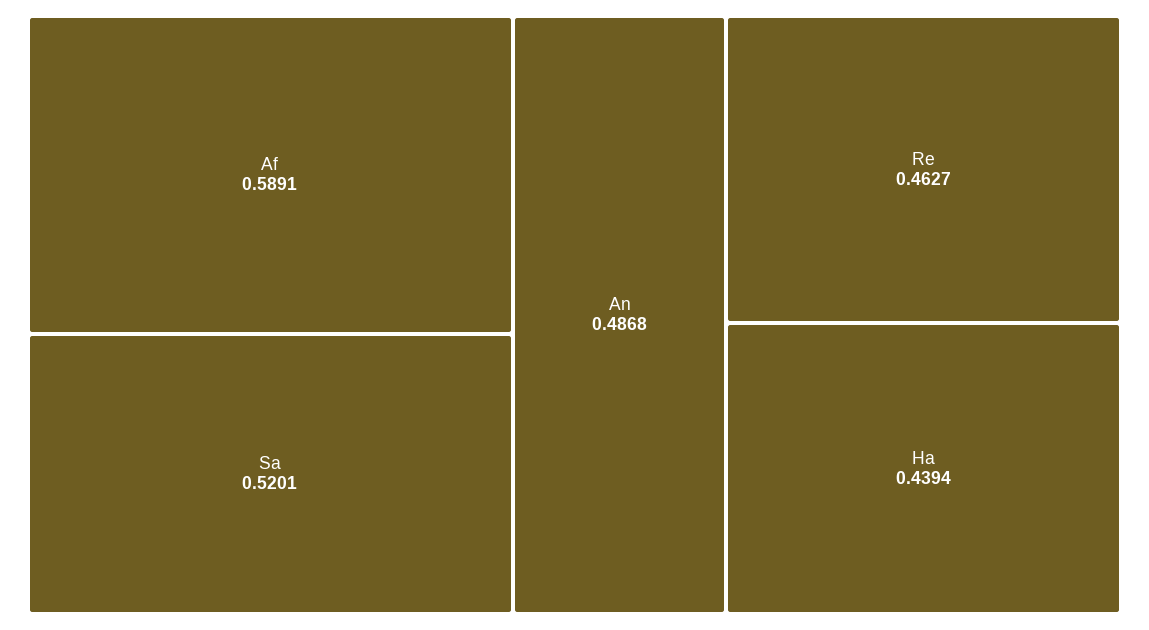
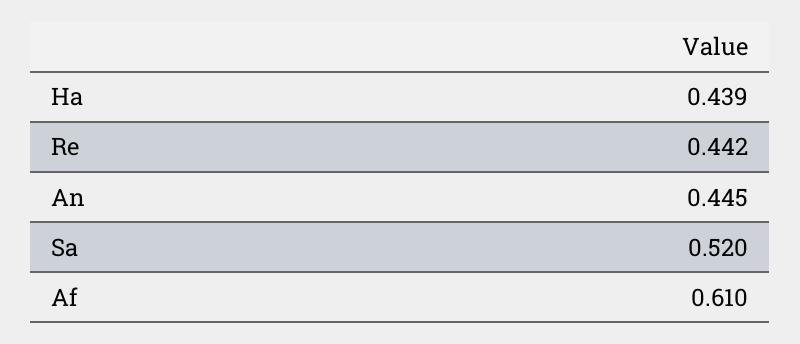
Af: 0.5891 -> 0.61
An: 0.4868 -> 0.445
Re: 0.4627 -> 0.442

